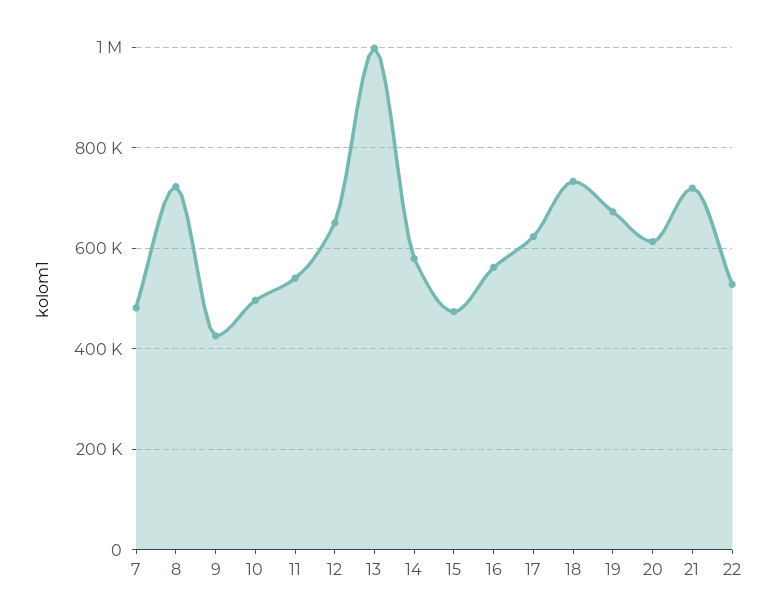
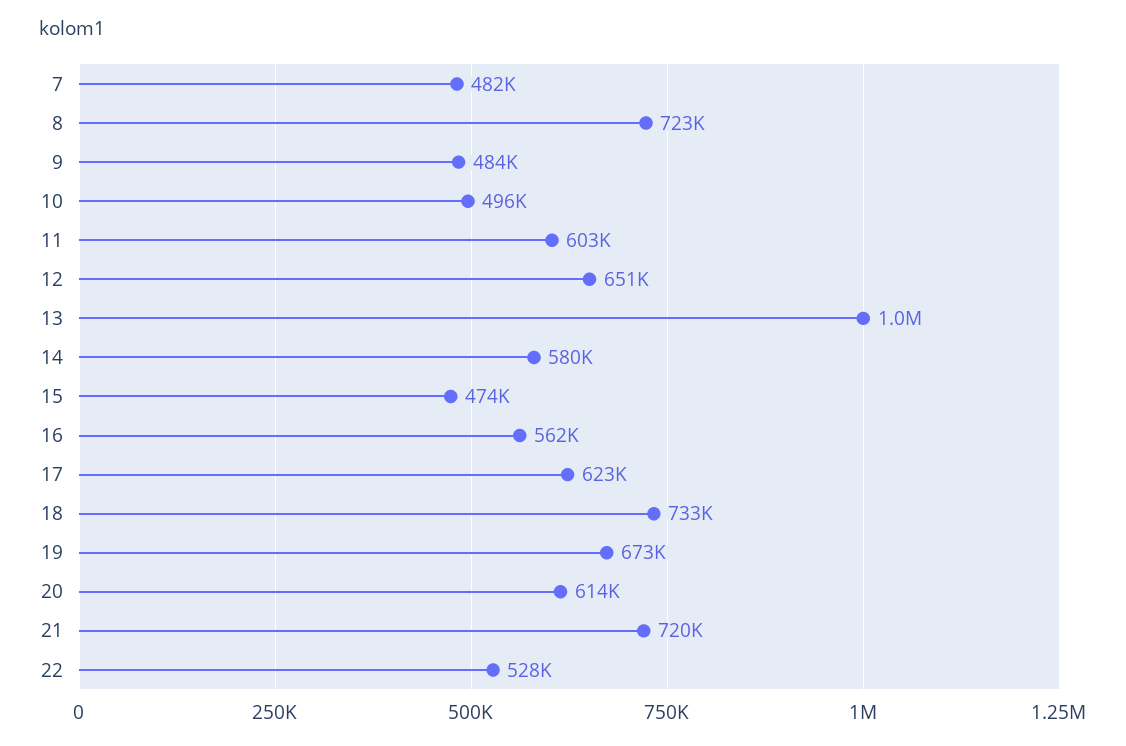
9: 420000 -> 484000
11: 540000 -> 603000

